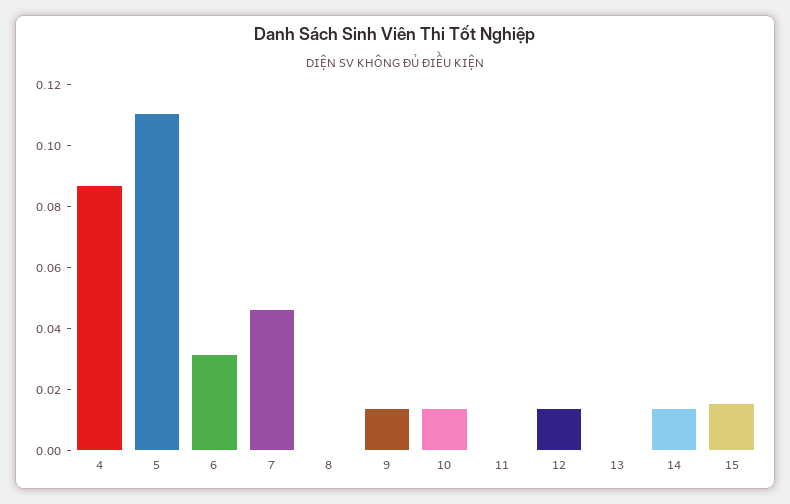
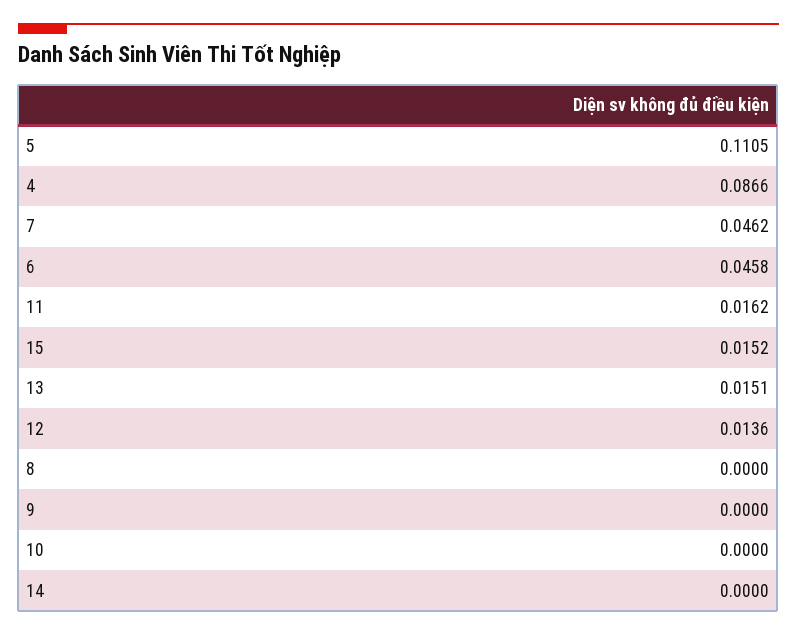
6: 0.03 -> 0.0458
9: 0.015 -> 0
10: 0.015 -> 0
11: 0 -> 0.0162
13: 0 -> 0.0151
14: 0.015 -> 0

